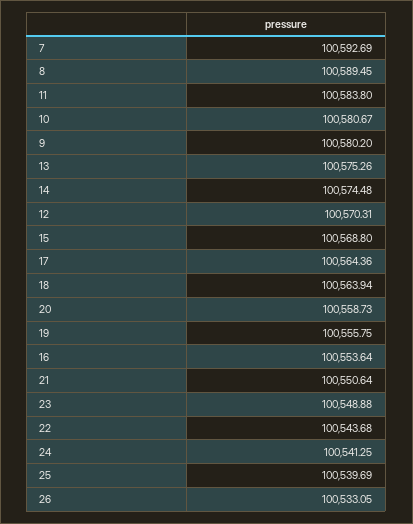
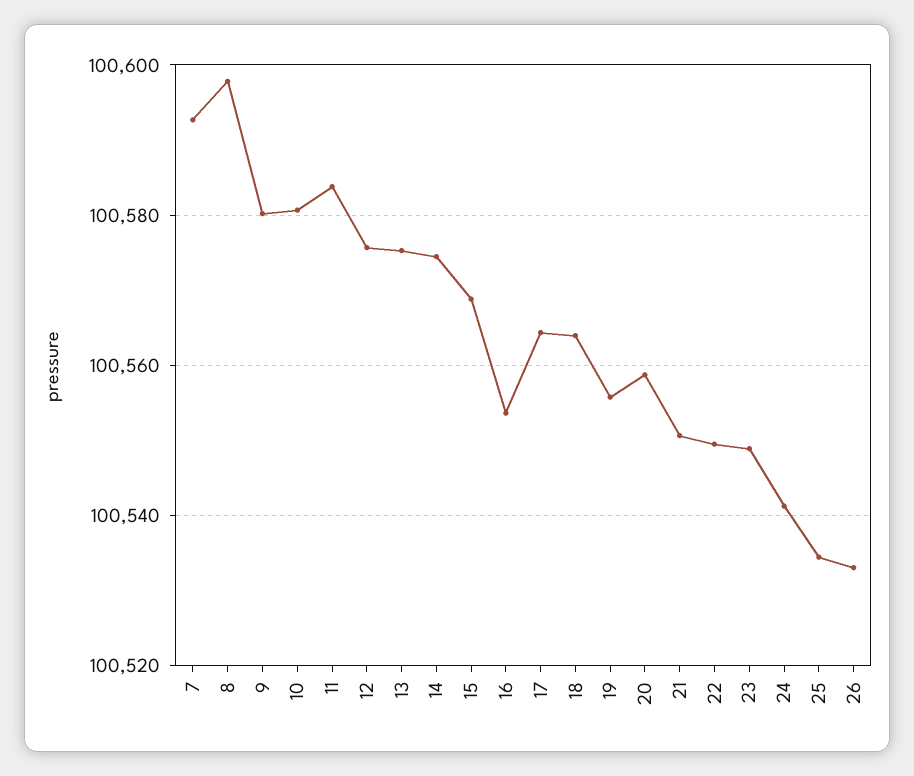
8: 100589.45 -> 100598
12: 100570.31 -> 100576
22: 100543.68 -> 100550
25: 100539.69 -> 100534

